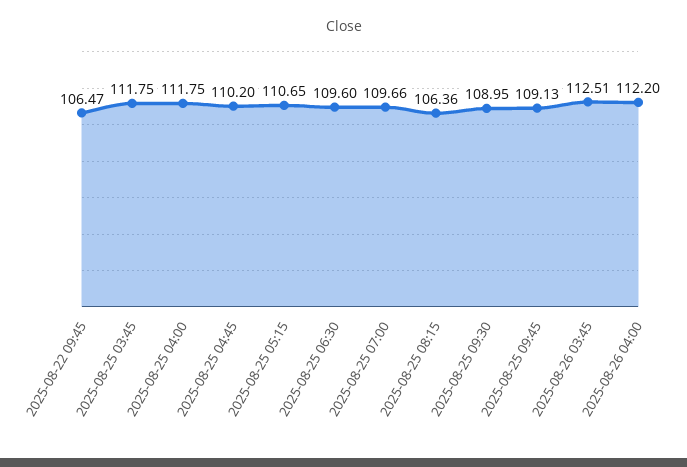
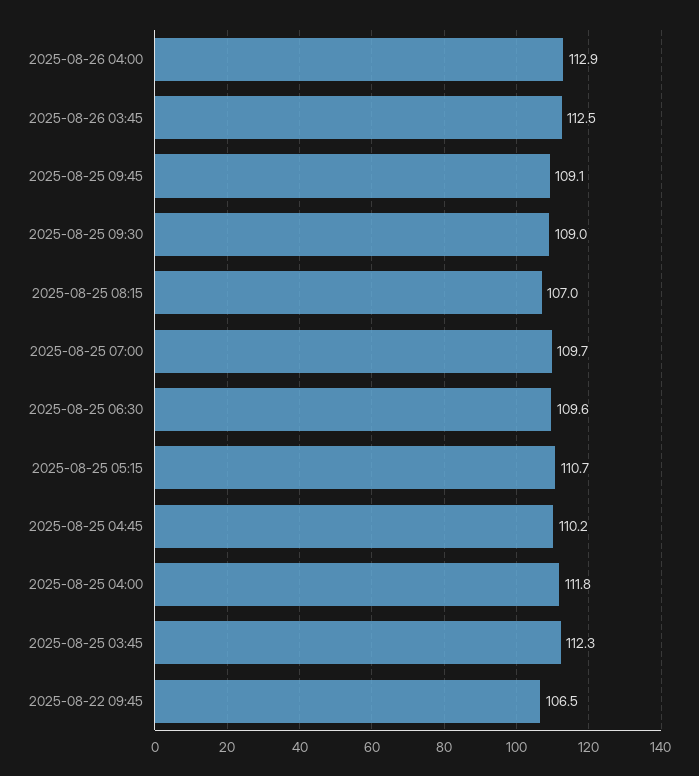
2025-08-25 03:45: 111.75 -> 112.3
2025-08-25 08:15: 106.36 -> 107
2025-08-26 04:00: 112.2 -> 112.9

